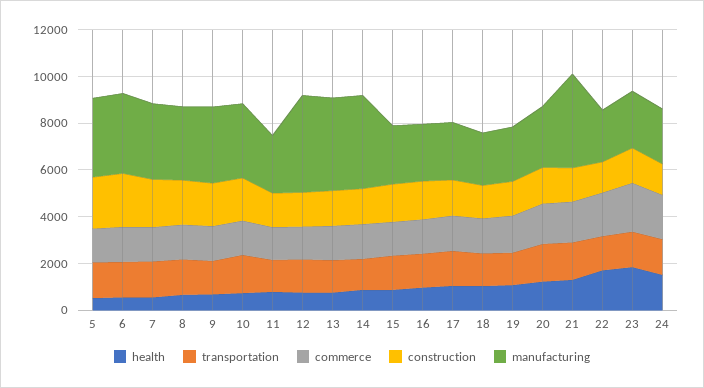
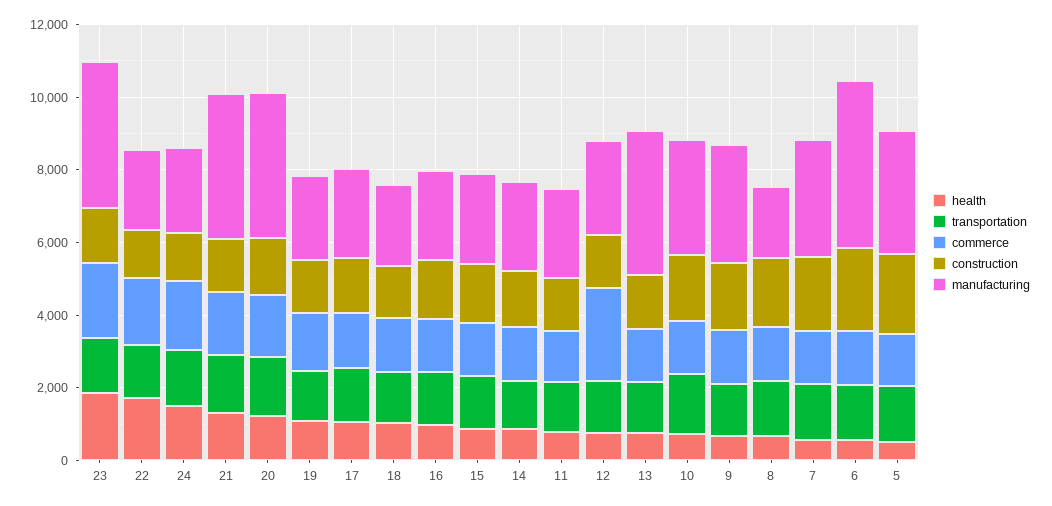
manufacturing, 6: 3500 -> 4500
manufacturing, 8: 3000 -> 2000
commerce, 12: 1500 -> 2500
manufacturing, 12: 4000 -> 2500
manufacturing, 14: 4000 -> 2500
manufacturing, 20: 2500 -> 4000
manufacturing, 23: 2500 -> 4000

